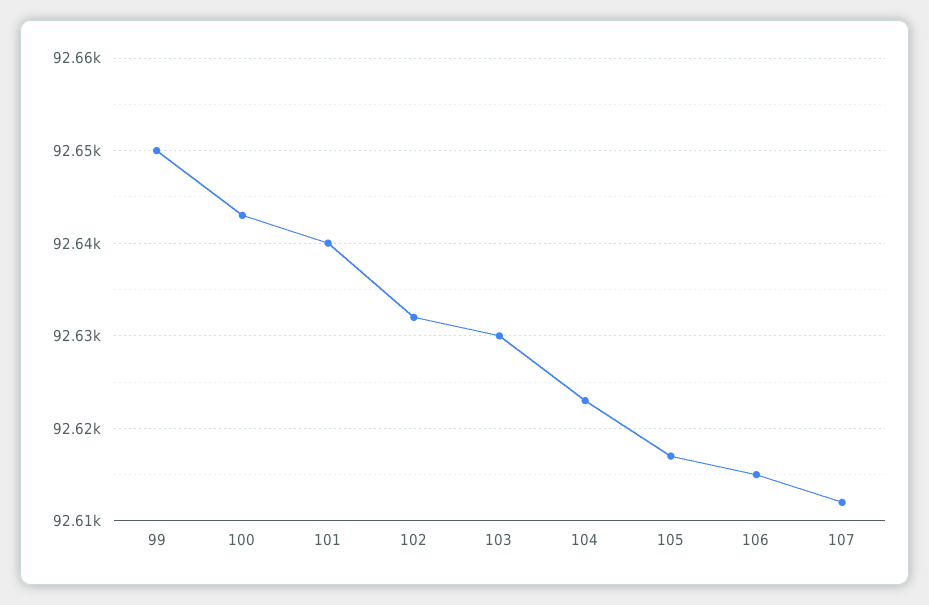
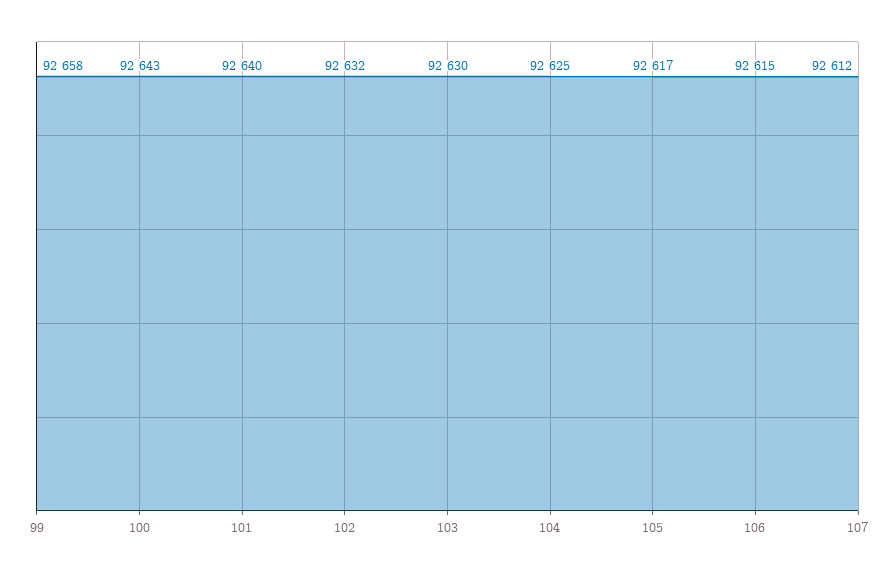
99: 92650 -> 92658
104: 92623 -> 92625

